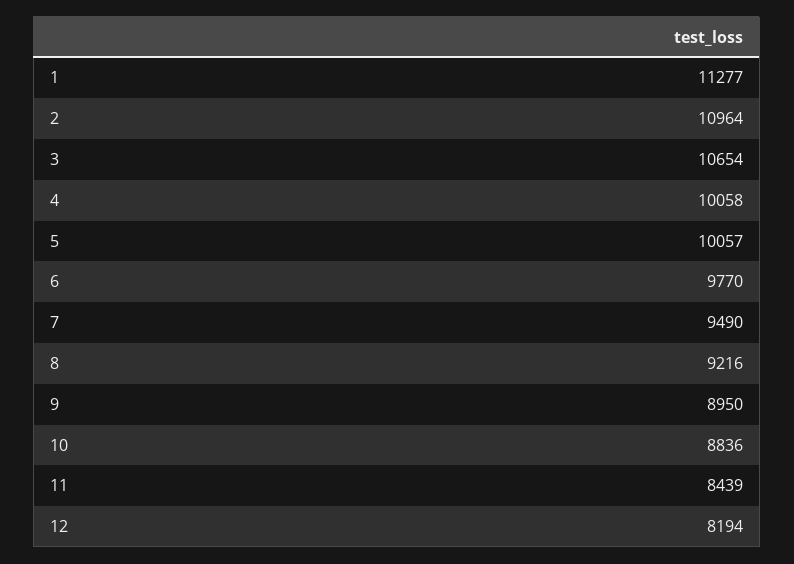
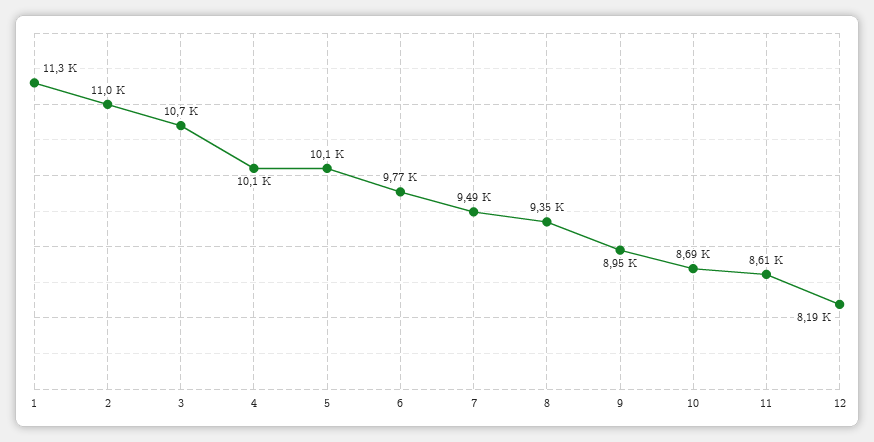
8: 9216 -> 9350
10: 8836 -> 8690
11: 8439 -> 8610

